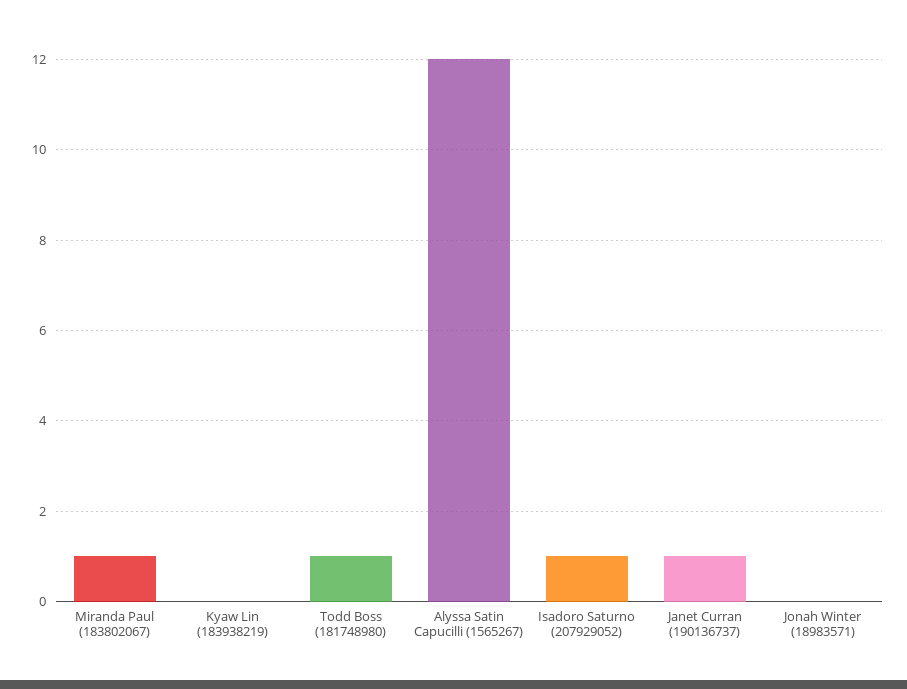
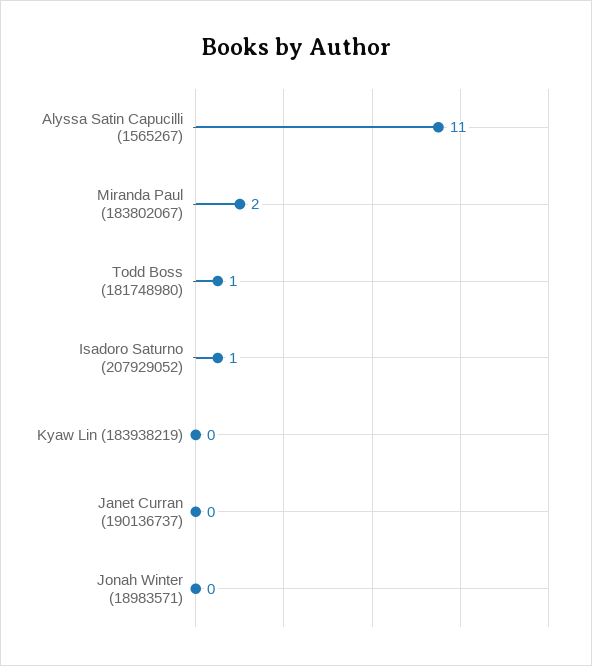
Miranda Paul (183802067): 1 -> 2
Alyssa Satin Capucilli (1565267): 12 -> 11
Janet Curran (190136737): 1 -> 0

